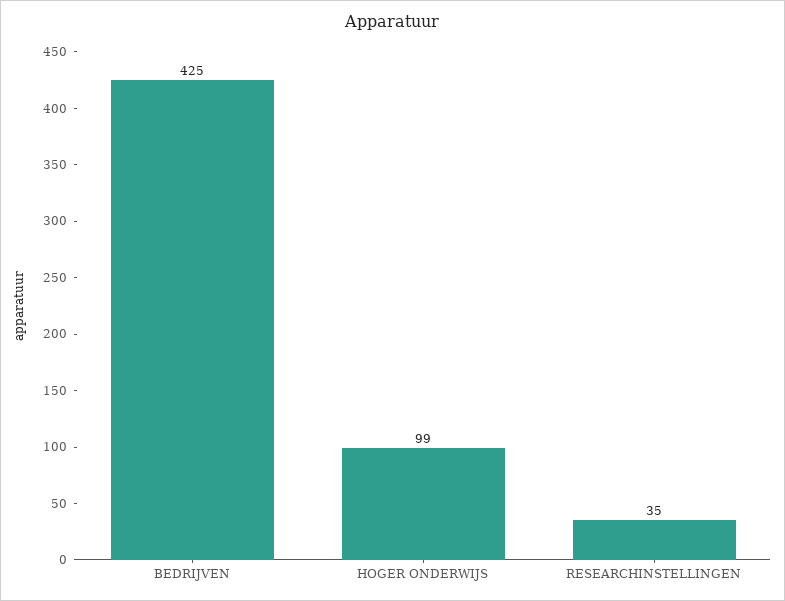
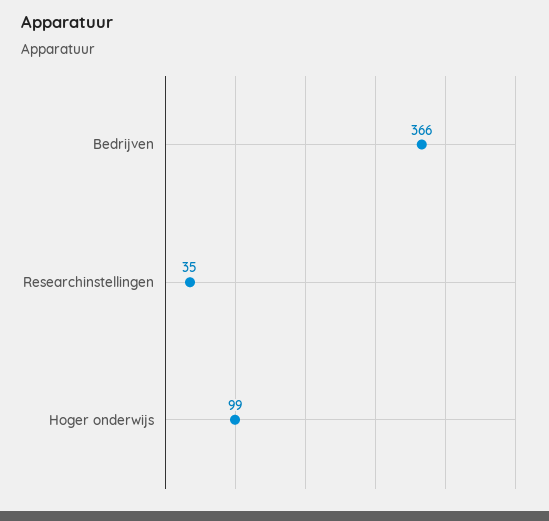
BEDRIJVEN: 425 -> 366

